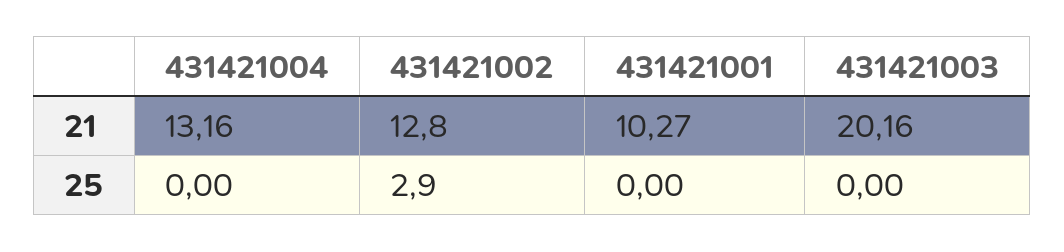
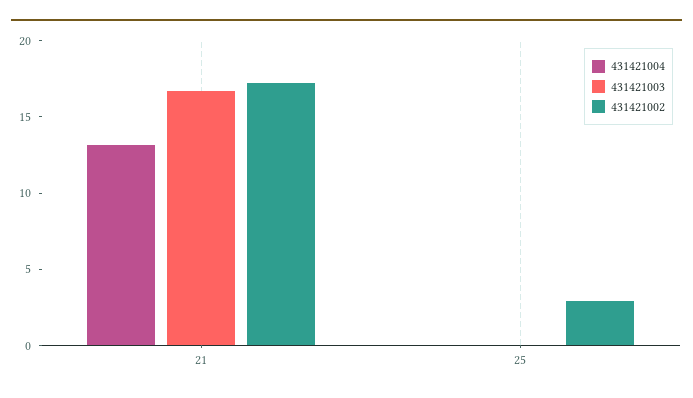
431421002, 21: 12.8 -> 17
431421001, 21: 10.27 -> none
431421003, 21: 20.16 -> 17
431421001, 25: 0 -> none

